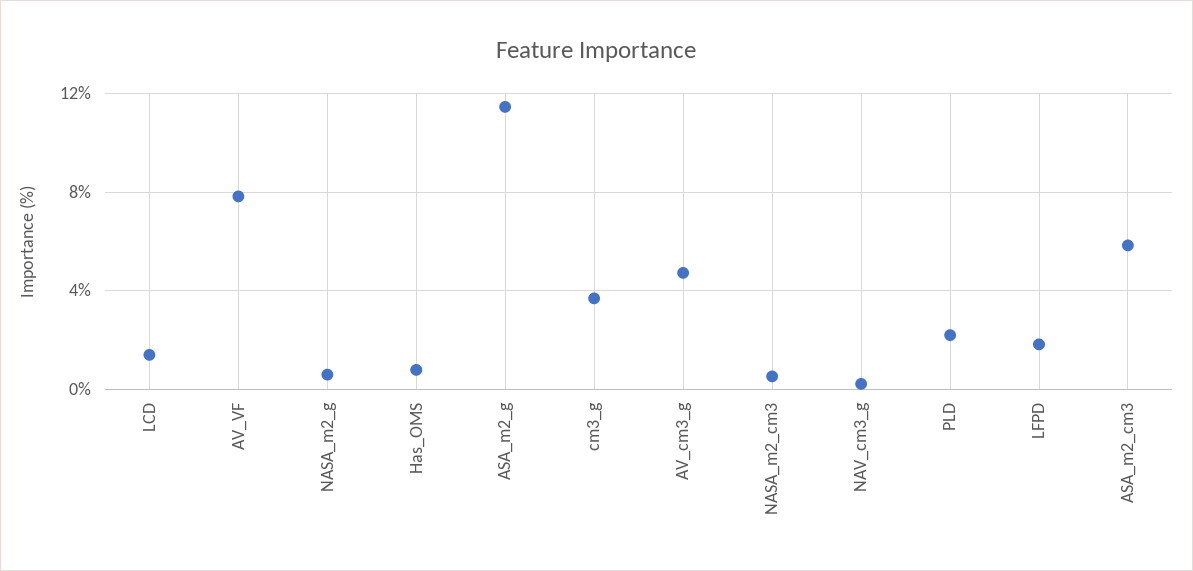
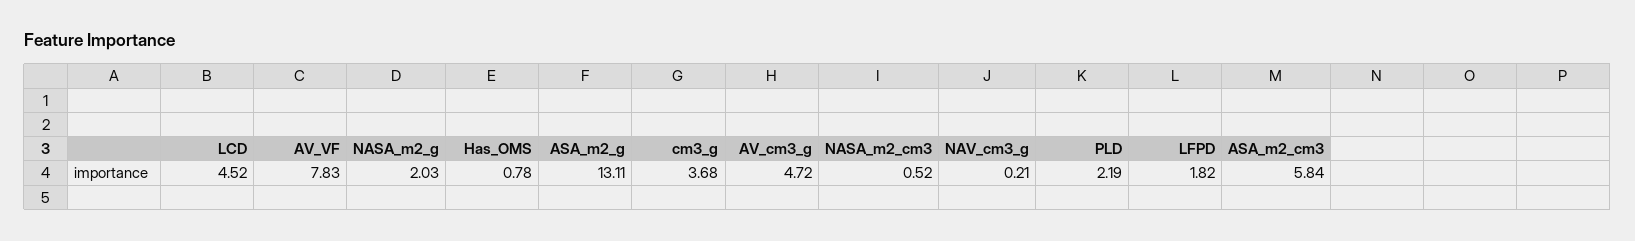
LCD: 1.5 -> 4.52
NASA_m2_g: 0.5 -> 2.03
ASA_m2_g: 11.5 -> 13.11

